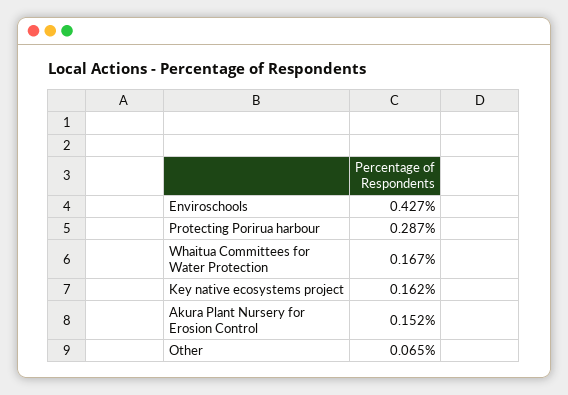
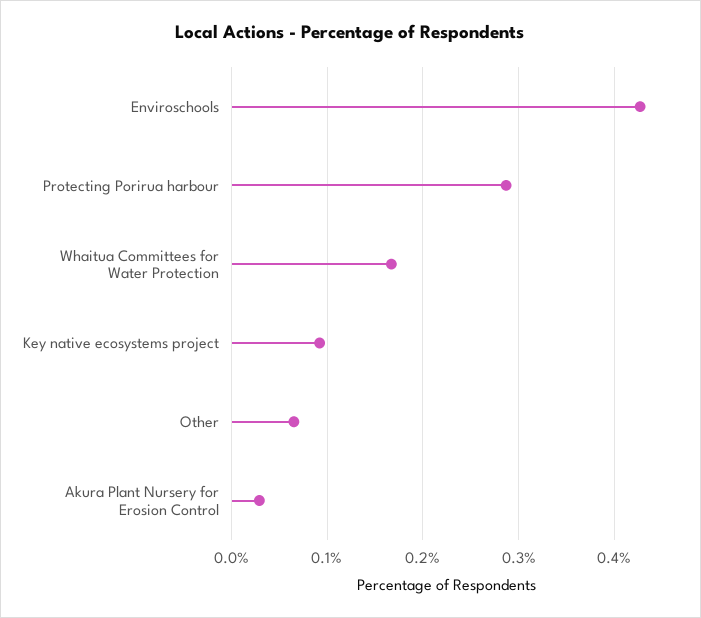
Key native ecosystems project: 0.162 -> 0.09
Akura Plant Nursery for Erosion Control: 0.152 -> 0.03

